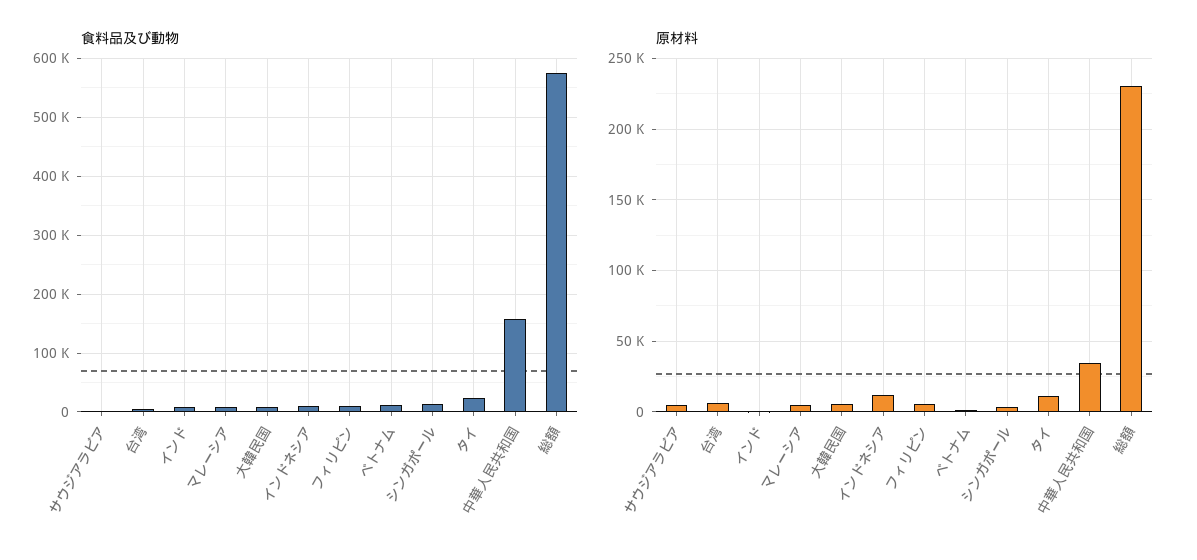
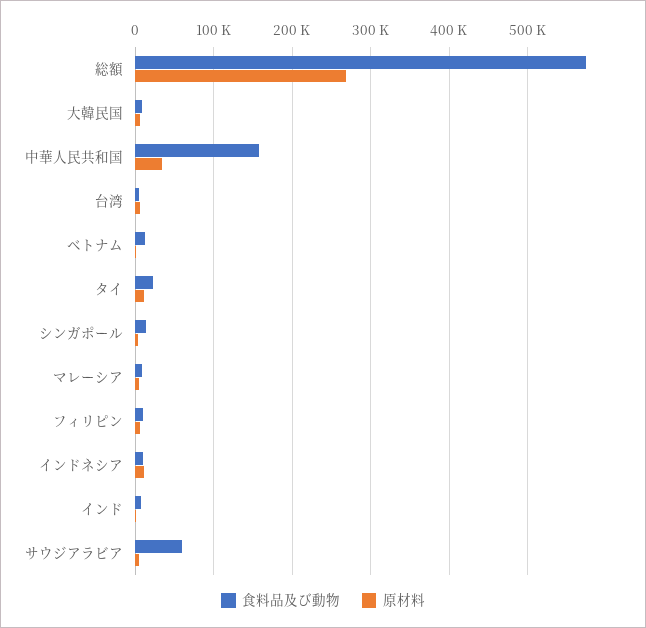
食料品及び動物, サウジアラビア: 0 -> 60000
原材料, 総額: 230000 -> 270000

